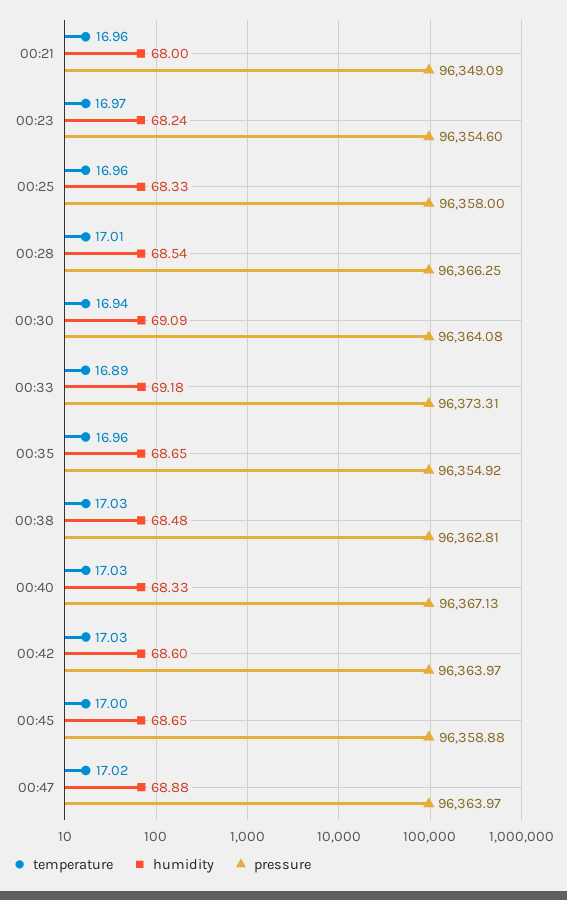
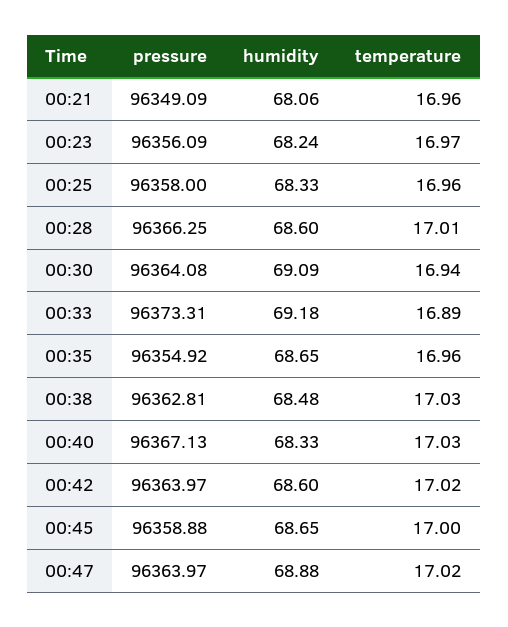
humidity, 00:21: 68 -> 68.06
pressure, 00:23: 96354.6 -> 96356.09
humidity, 00:28: 68.54 -> 68.6
temperature, 00:42: 17.03 -> 17.02

